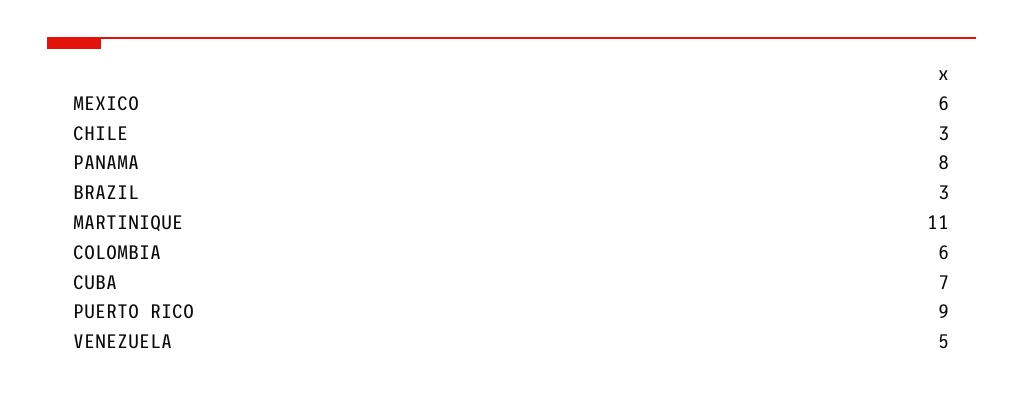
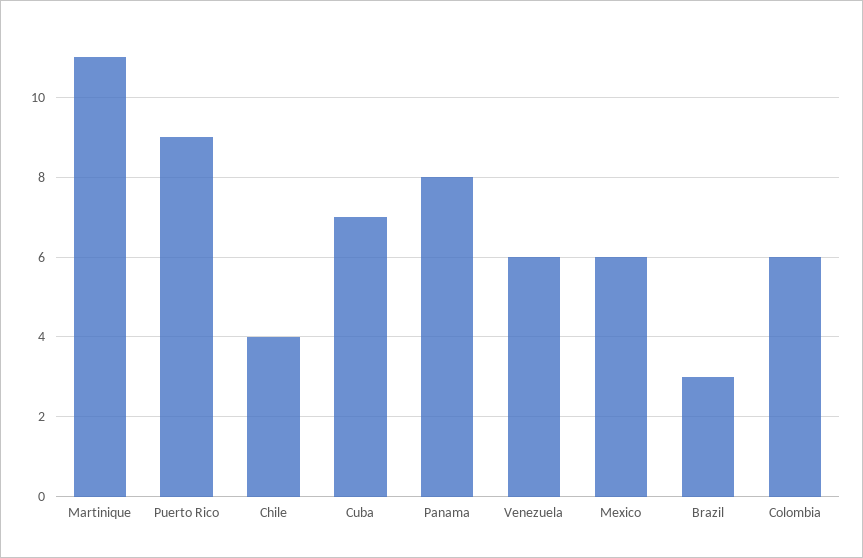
CHILE: 3 -> 4
VENEZUELA: 5 -> 6

